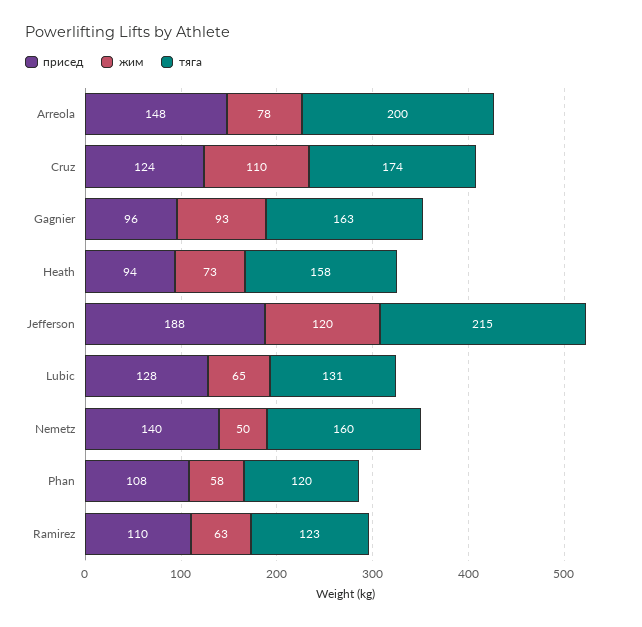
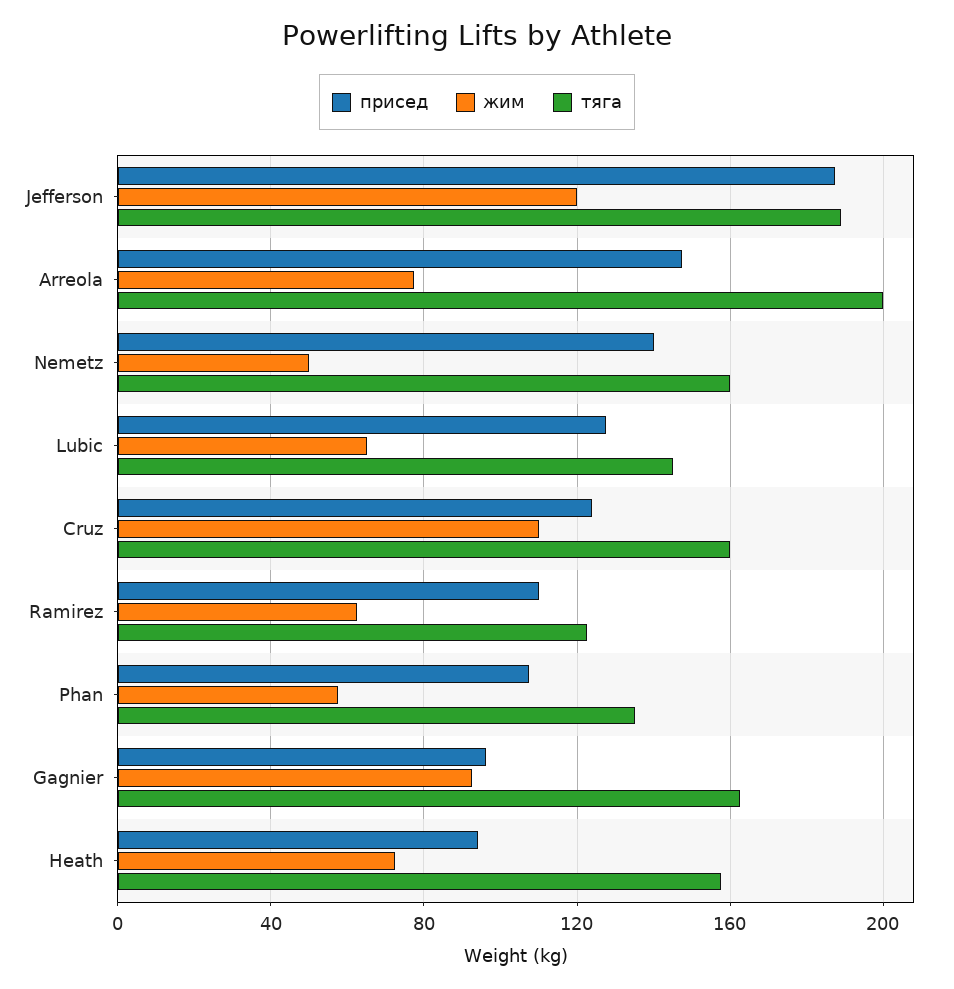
тяга, Cruz: 174 -> 160
тяга, Jefferson: 215 -> 190
тяга, Lubic: 131 -> 145
тяга, Phan: 120 -> 135

